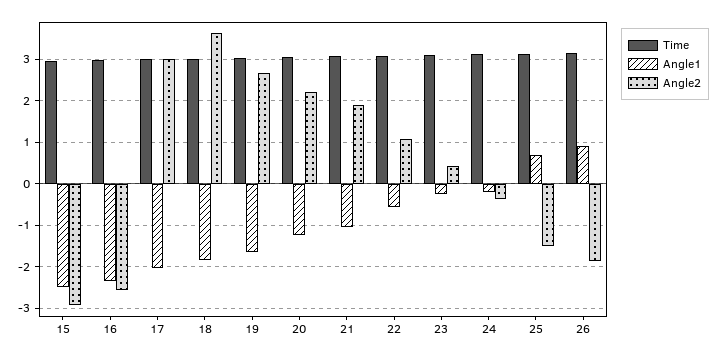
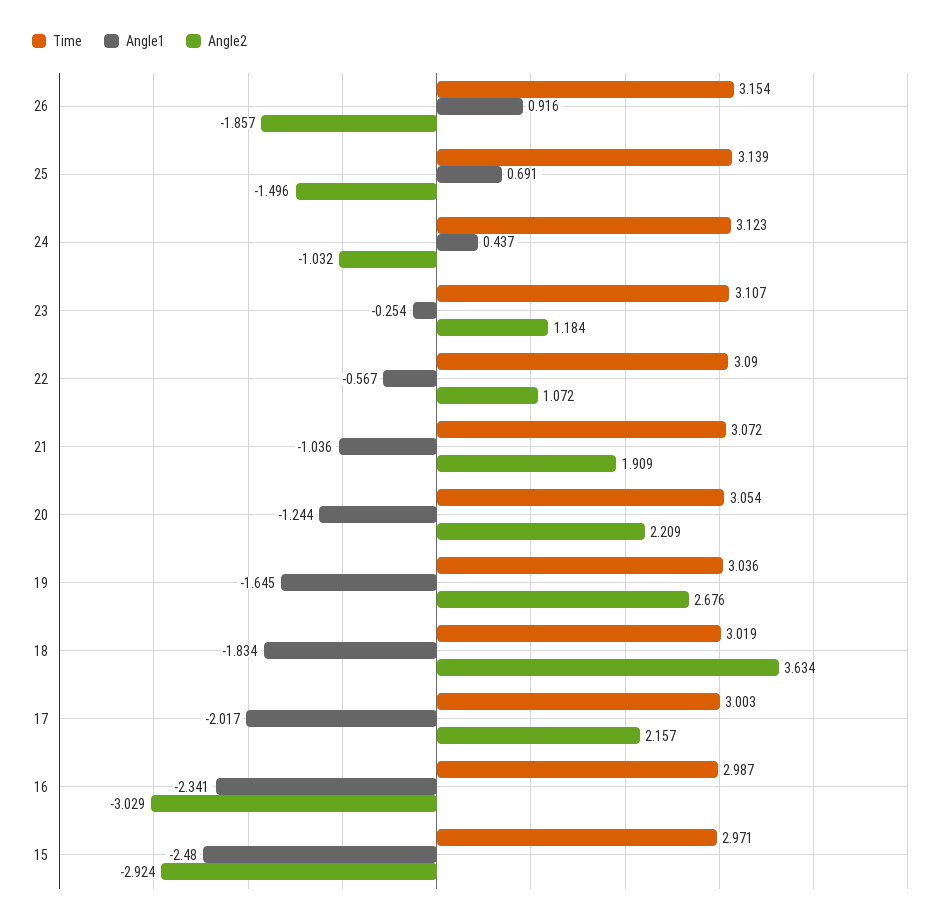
Angle2, 16: -2.6 -> -3.029
Angle2, 17: 3 -> 2.157
Angle2, 23: 0.4 -> 1.184
Angle1, 24: -0.2 -> 0.437
Angle2, 24: -0.4 -> -1.032

